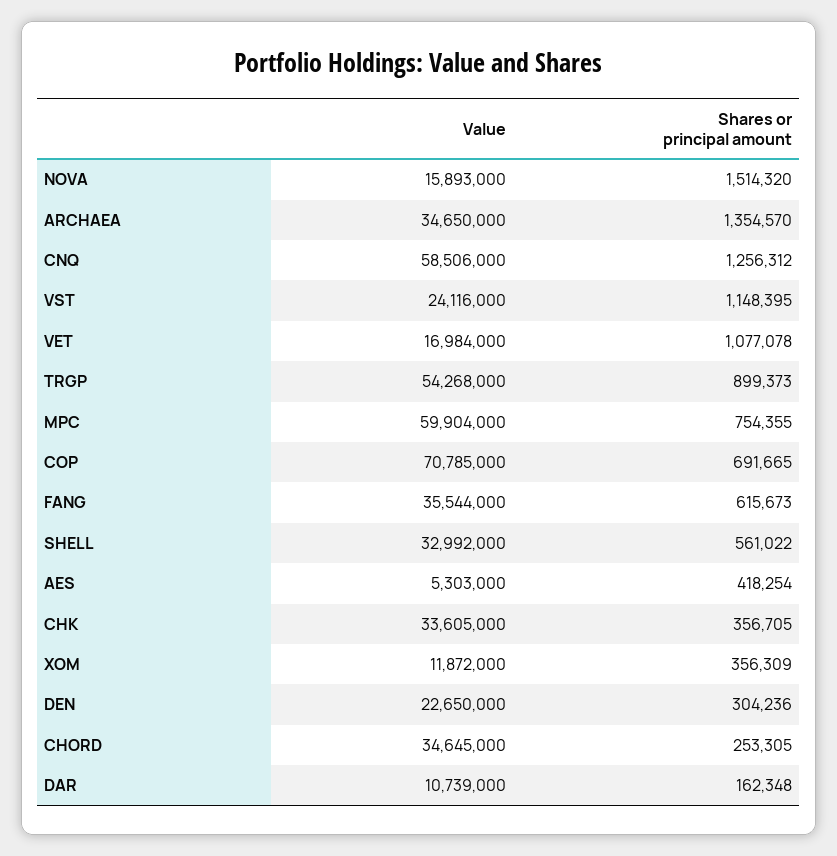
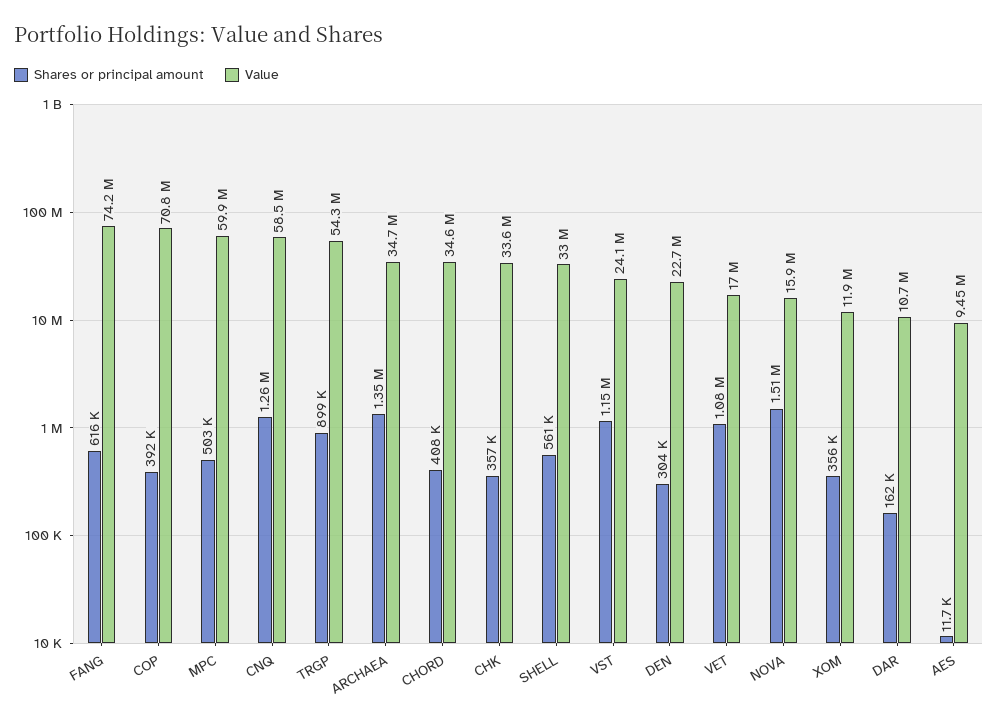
Shares or principal amount, MPC: 754355 -> 503000
Shares or principal amount, COP: 691665 -> 392000
Value, FANG: 35544000 -> 74200000
Value, AES: 5303000 -> 9450000
Shares or principal amount, AES: 418254 -> 11700
Shares or principal amount, CHORD: 253305 -> 408000

